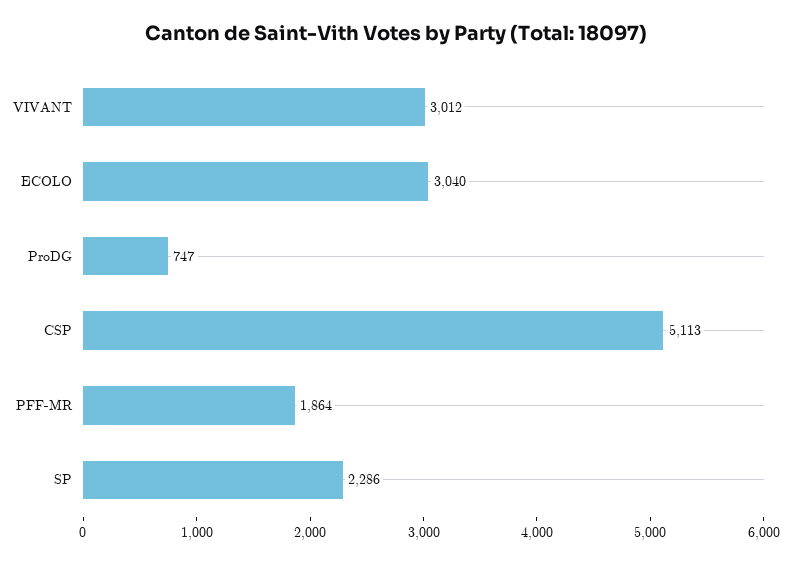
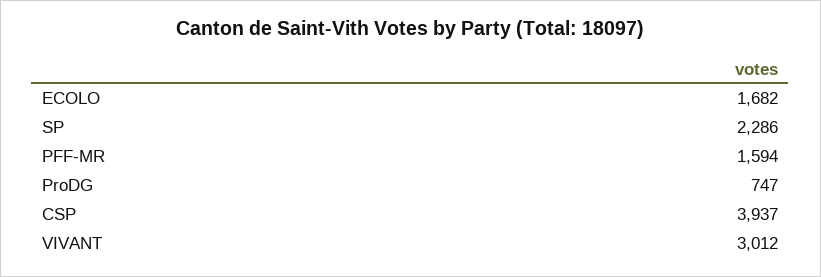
ECOLO: 3040 -> 1682
CSP: 5113 -> 3937
PFF-MR: 1864 -> 1594

